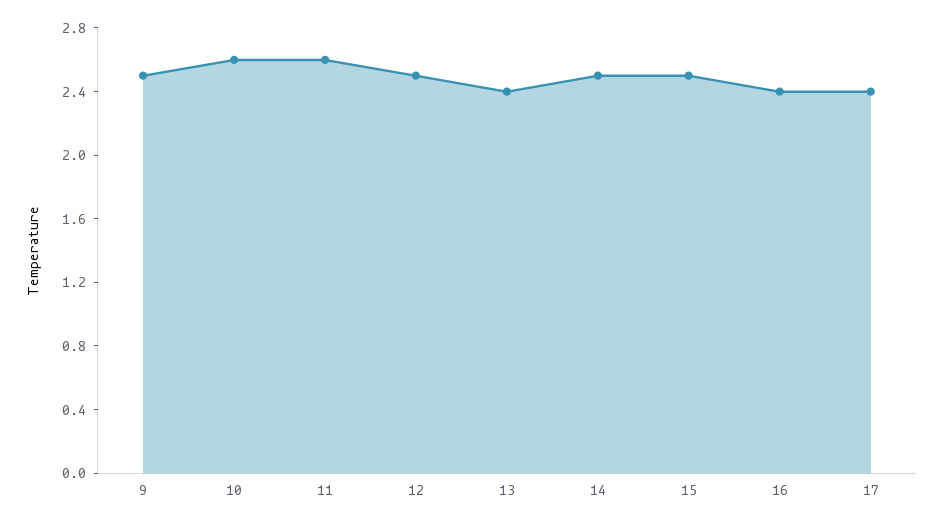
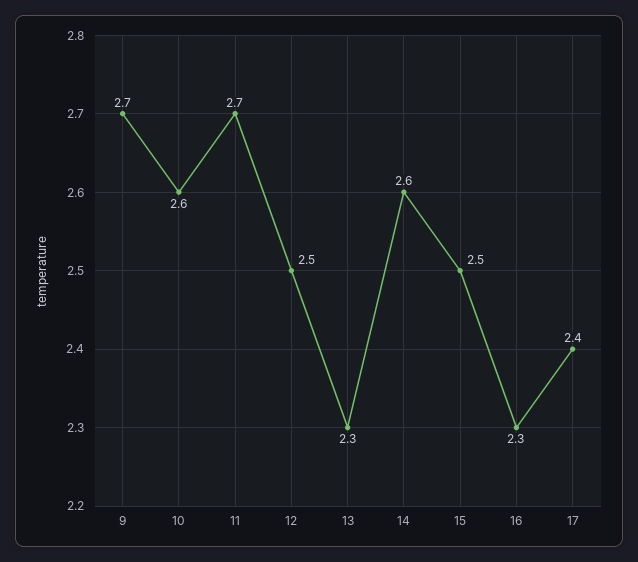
9: 2.5 -> 2.7
11: 2.6 -> 2.7
13: 2.4 -> 2.3
14: 2.5 -> 2.6
16: 2.4 -> 2.3

